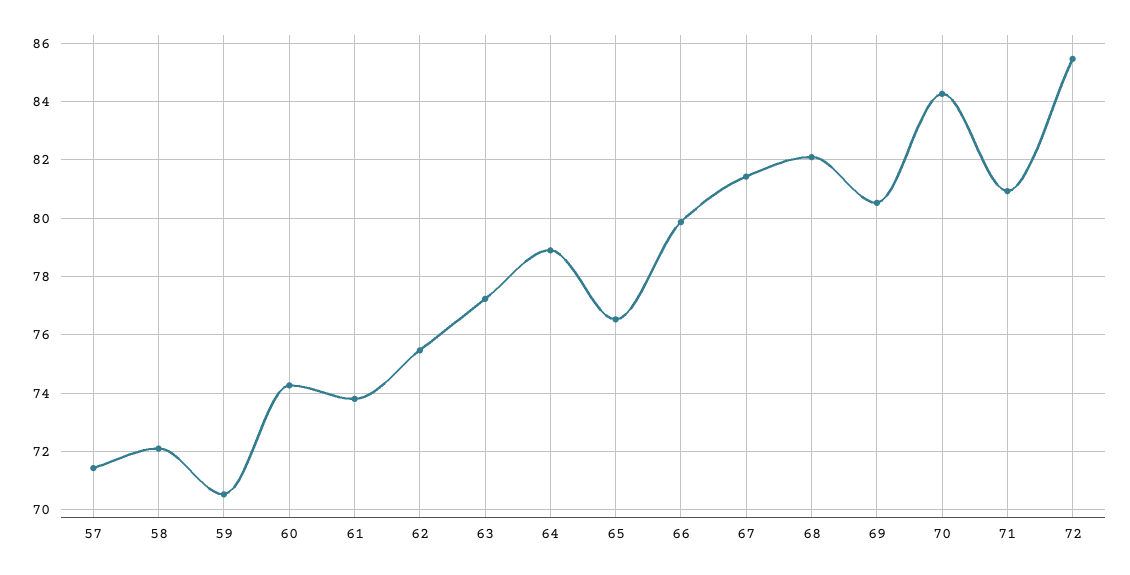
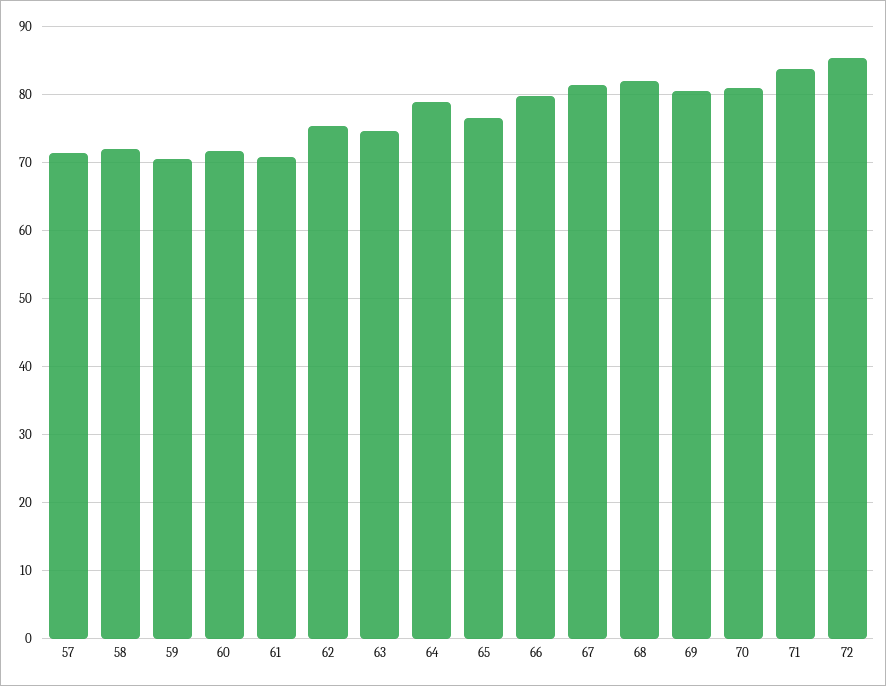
60: 74.25 -> 72
61: 73.75 -> 71
63: 77.25 -> 75
70: 84.25 -> 81
71: 81 -> 84

